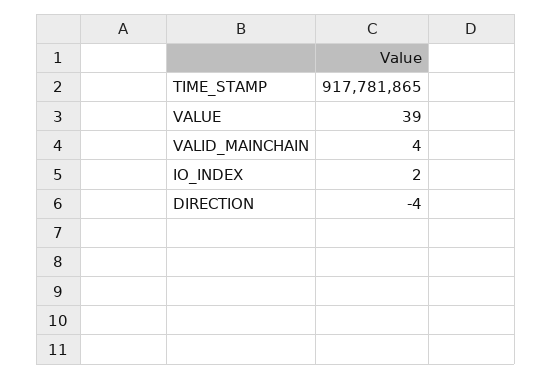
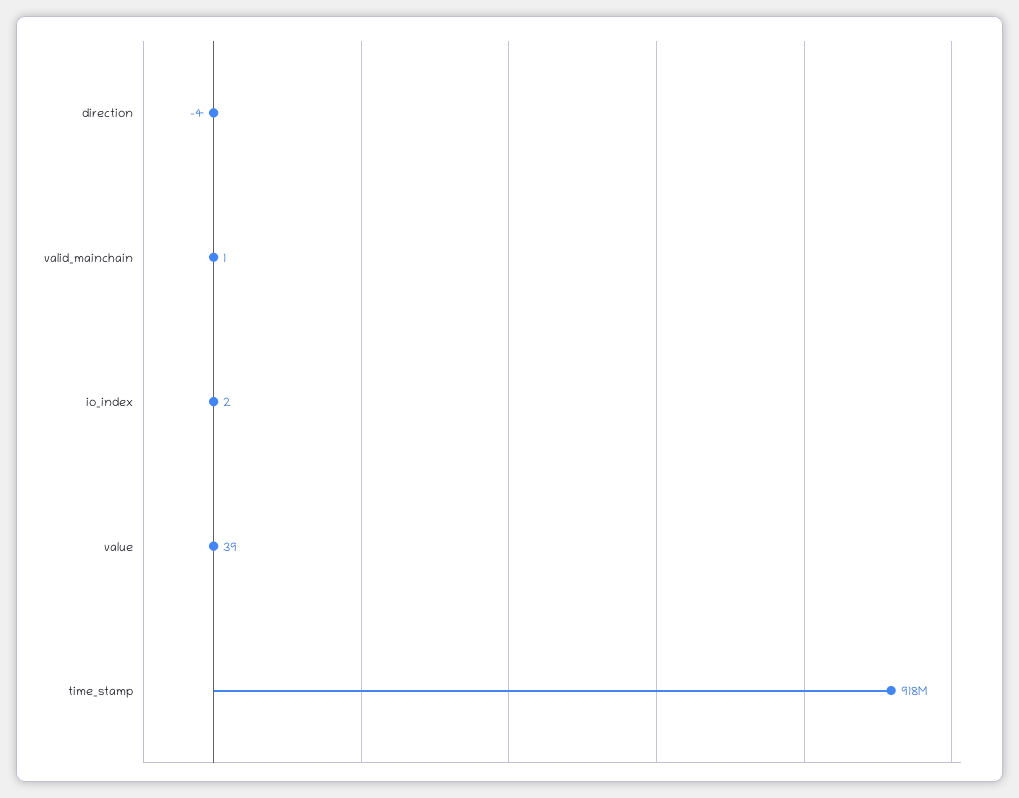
VALID_MAINCHAIN: 4 -> 1

